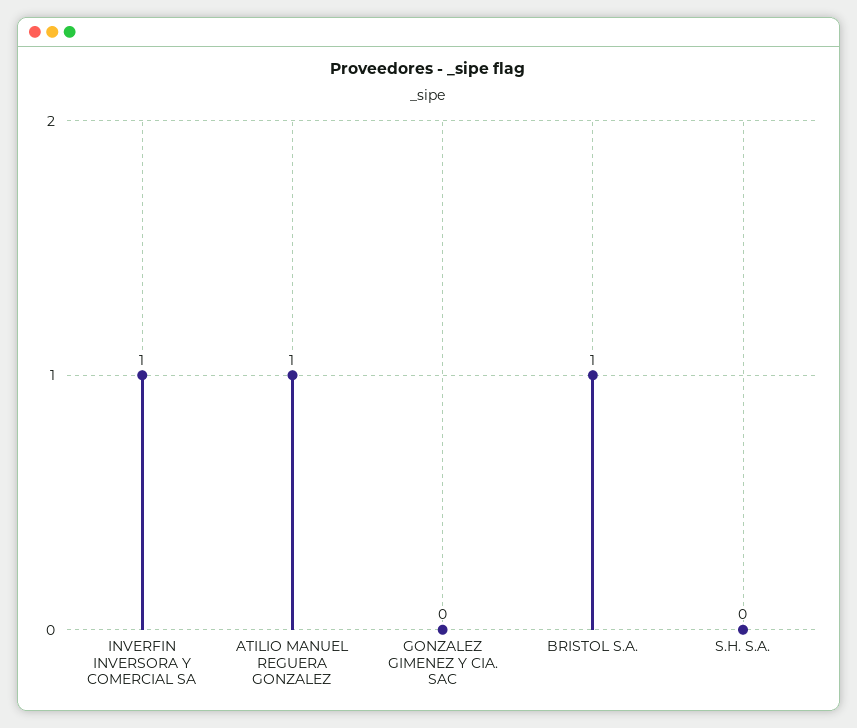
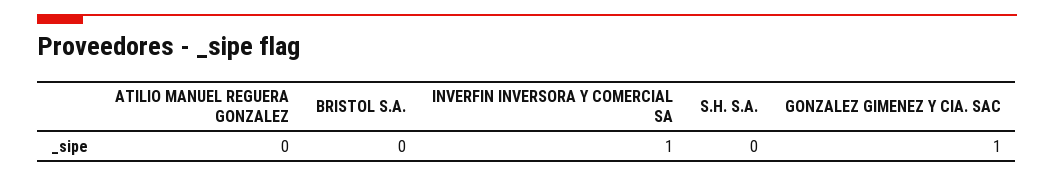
ATILIO MANUEL REGUERA GONZALEZ: 1 -> 0
GONZALEZ GIMENEZ Y CIA. SAC: 0 -> 1
BRISTOL S.A.: 1 -> 0

